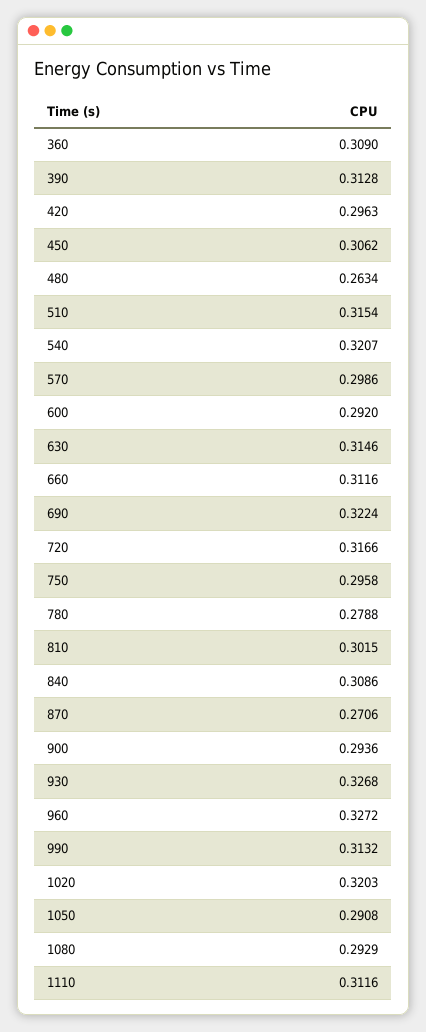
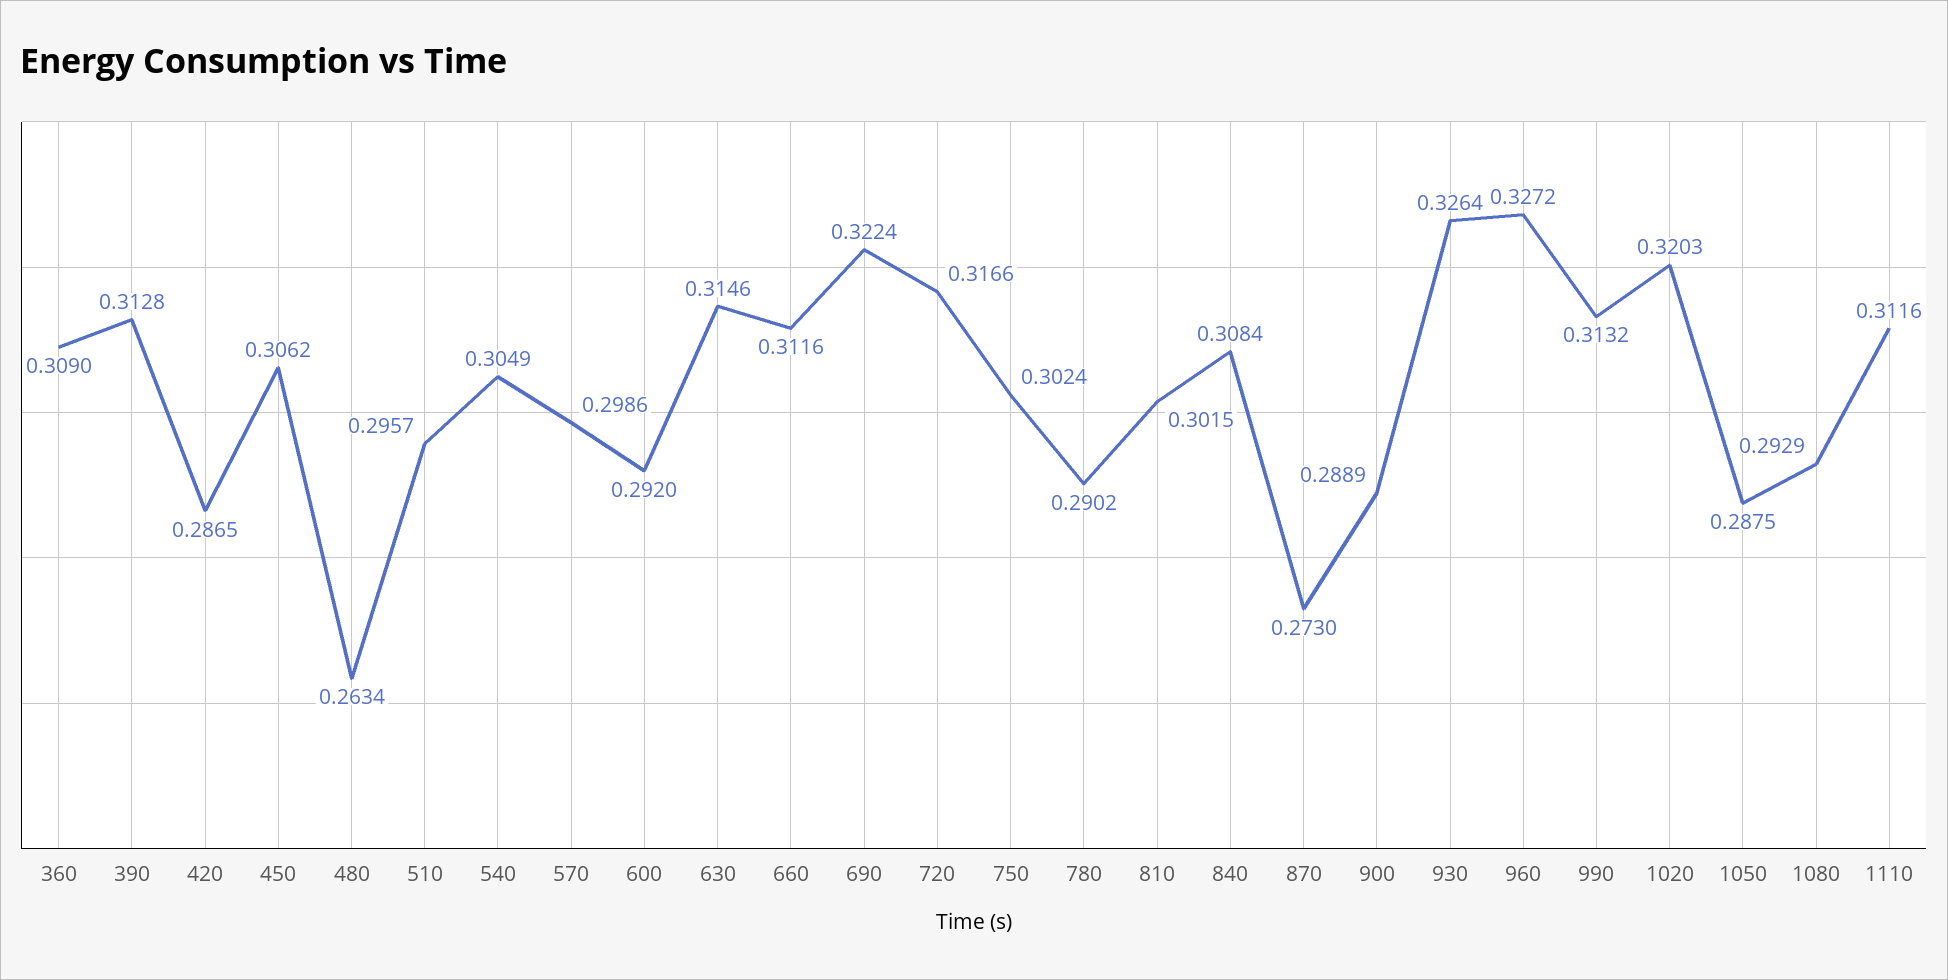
420: 0.2963 -> 0.2865
510: 0.3154 -> 0.2957
540: 0.3207 -> 0.3049
750: 0.2958 -> 0.3024
780: 0.2788 -> 0.2902
840: 0.3086 -> 0.3084
870: 0.2706 -> 0.273
900: 0.2936 -> 0.2889
930: 0.3268 -> 0.3264
1050: 0.2908 -> 0.2875

